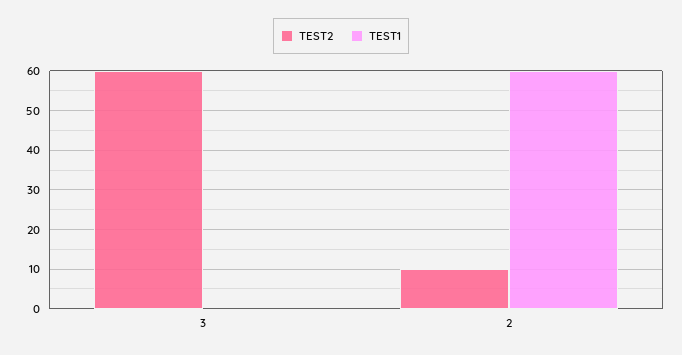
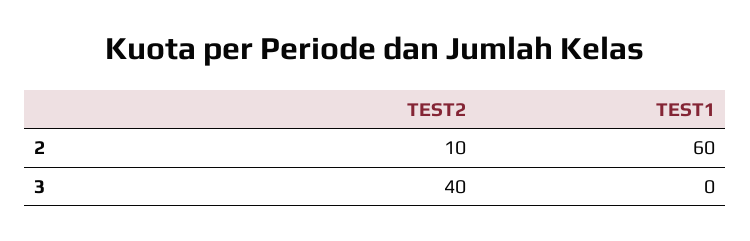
TEST2, 3: 60 -> 40

